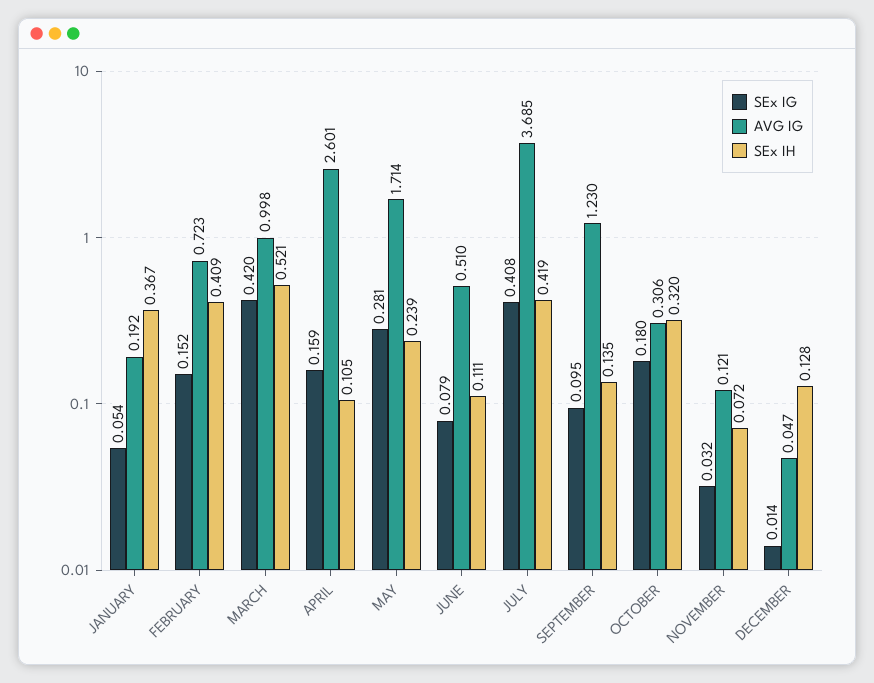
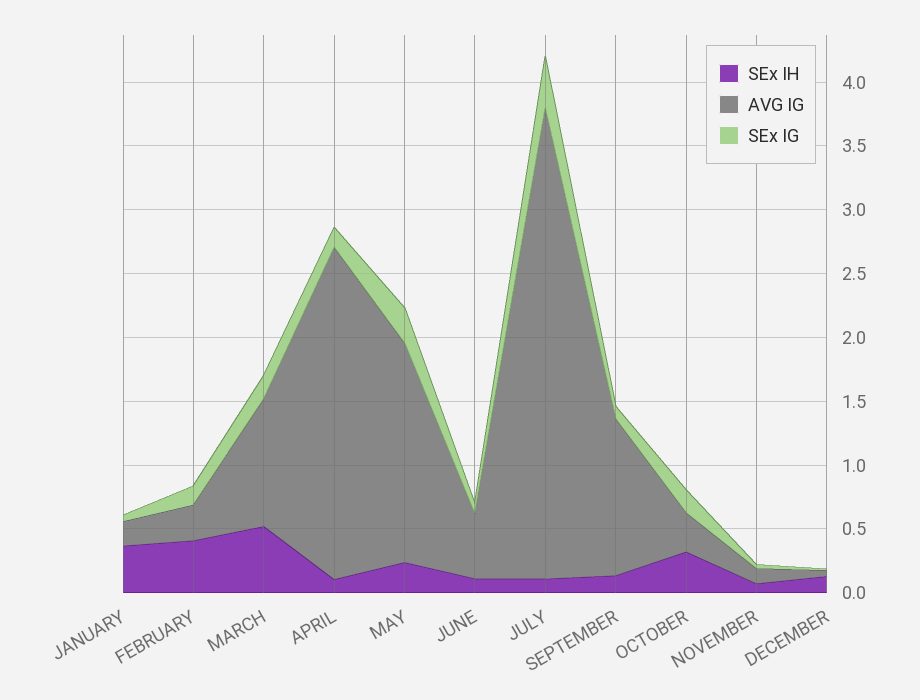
AVG IG, FEBRUARY: 0.723 -> 0.3
SEx IG, MARCH: 0.42 -> 0.2
SEx IH, JULY: 0.419 -> 0.1

